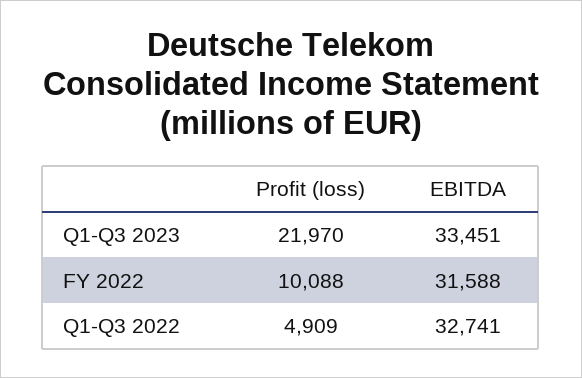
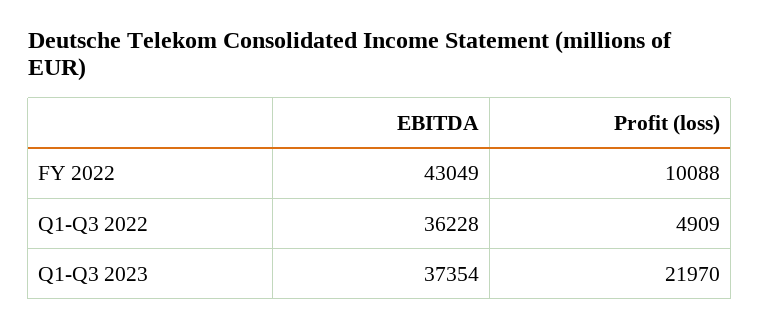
EBITDA, Q1-Q3 2023: 33451 -> 37354
EBITDA, FY 2022: 31588 -> 43049
EBITDA, Q1-Q3 2022: 32741 -> 36228

